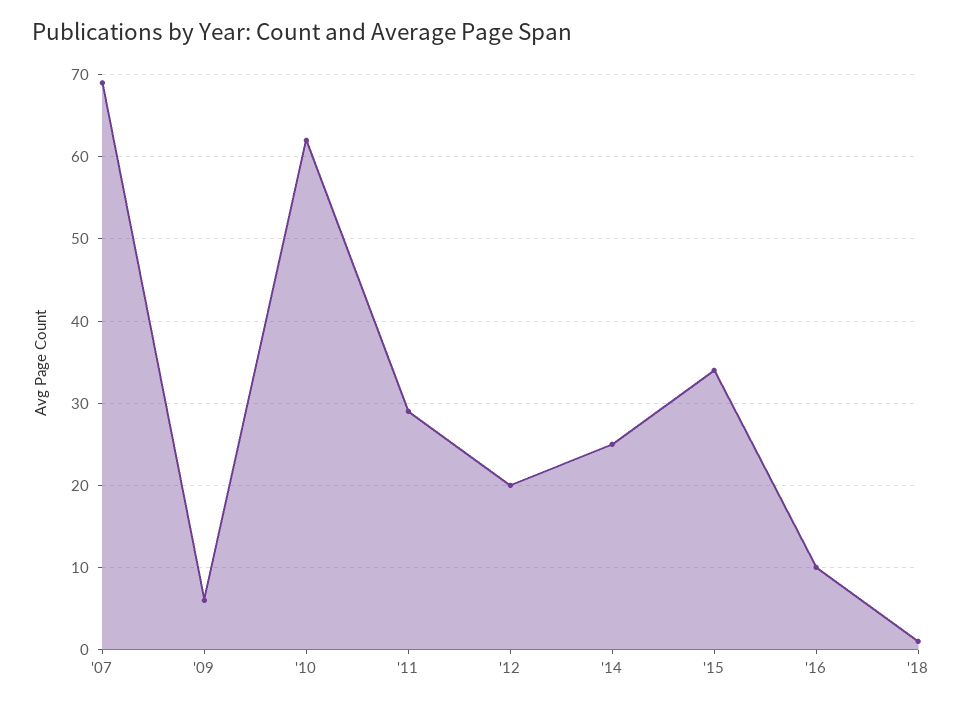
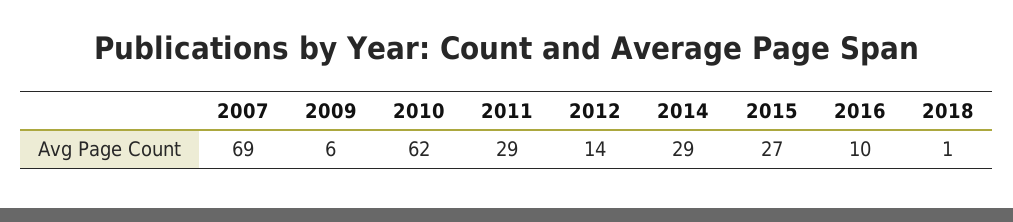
'12: 20 -> 14
'14: 25 -> 29
'15: 34 -> 27

